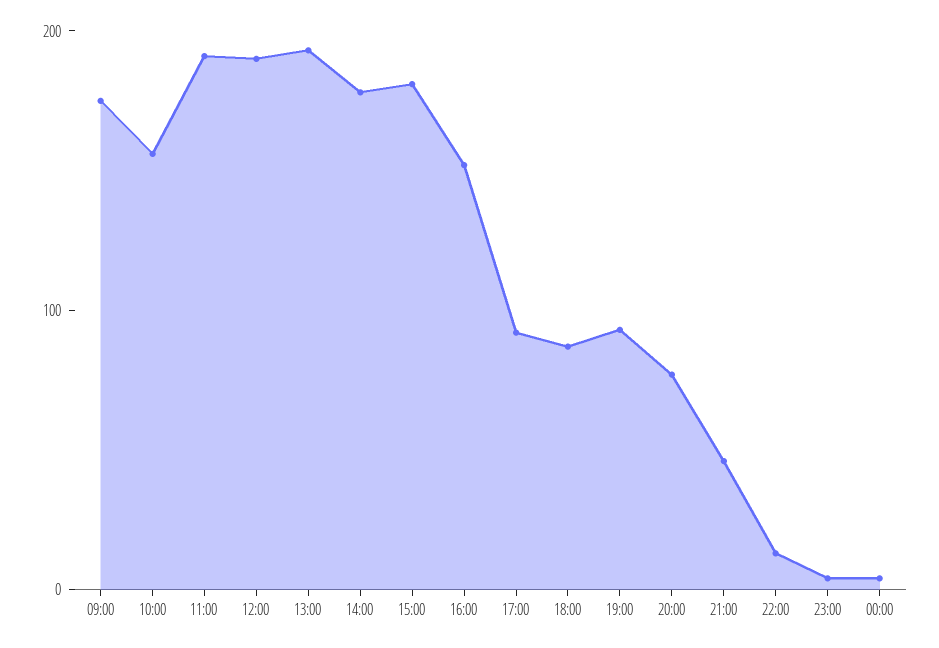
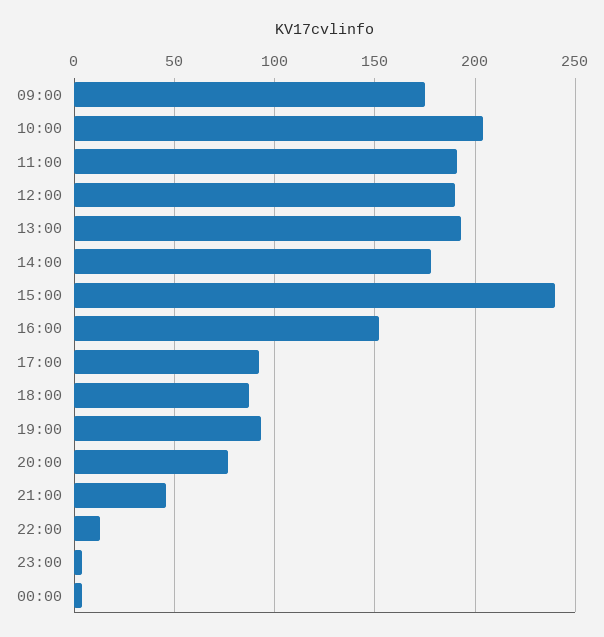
10:00: 160 -> 205
15:00: 180 -> 240

